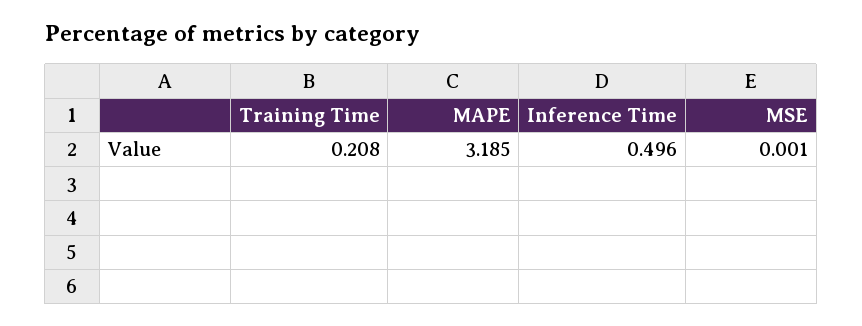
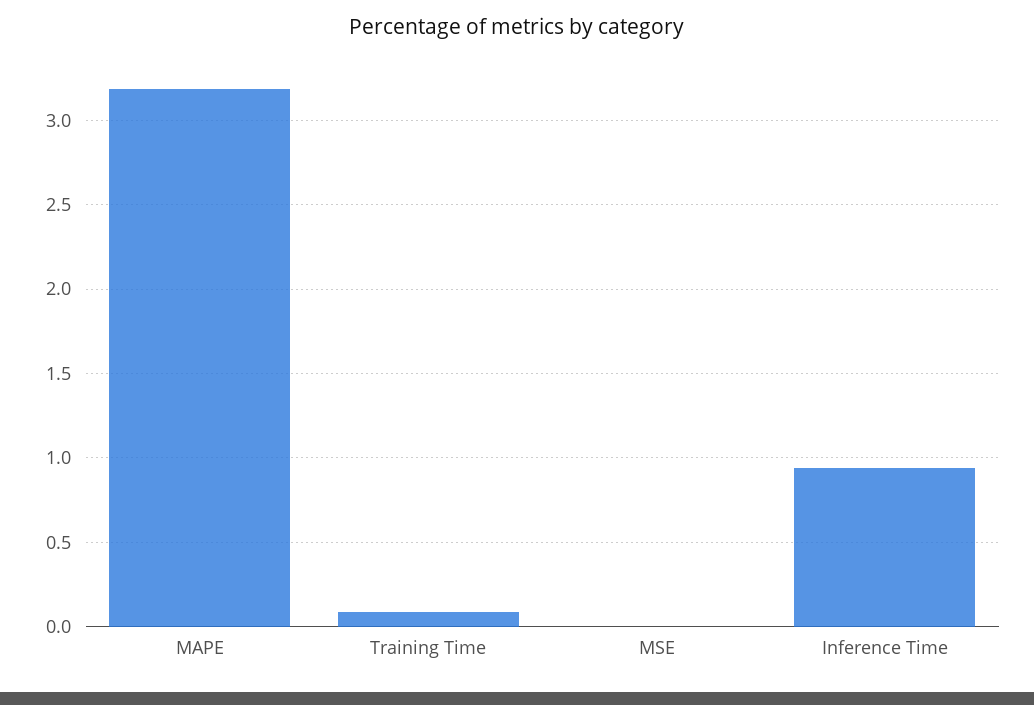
Training Time: 0.208 -> 0.1
Inference Time: 0.496 -> 0.95

